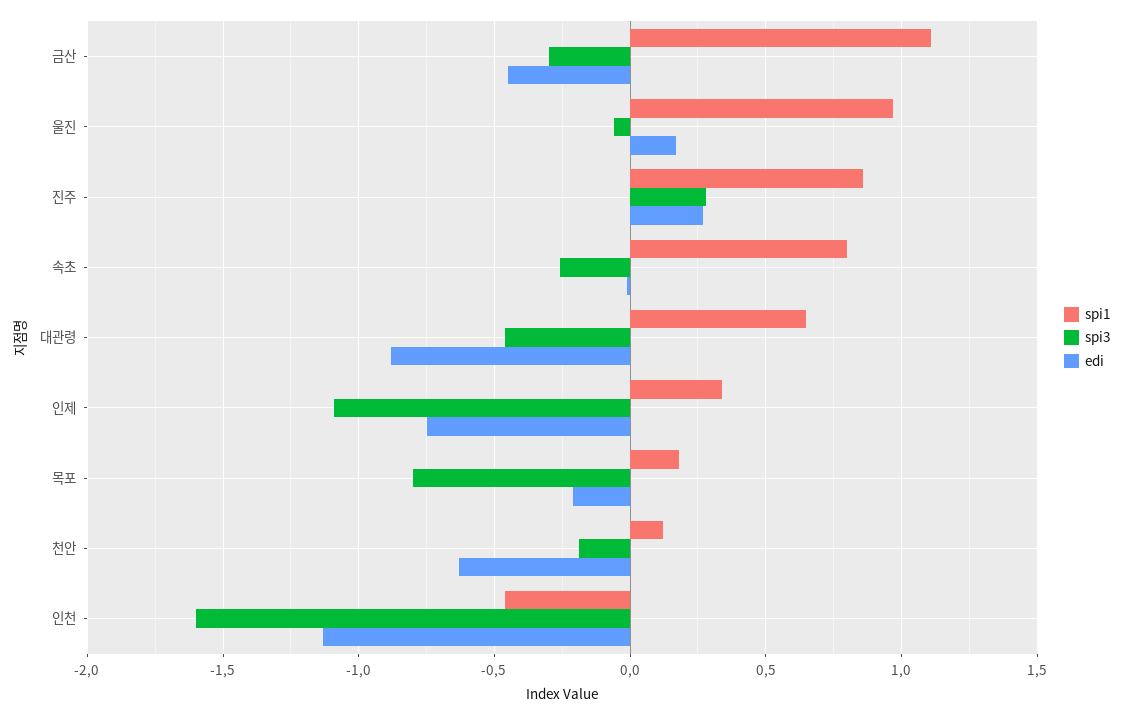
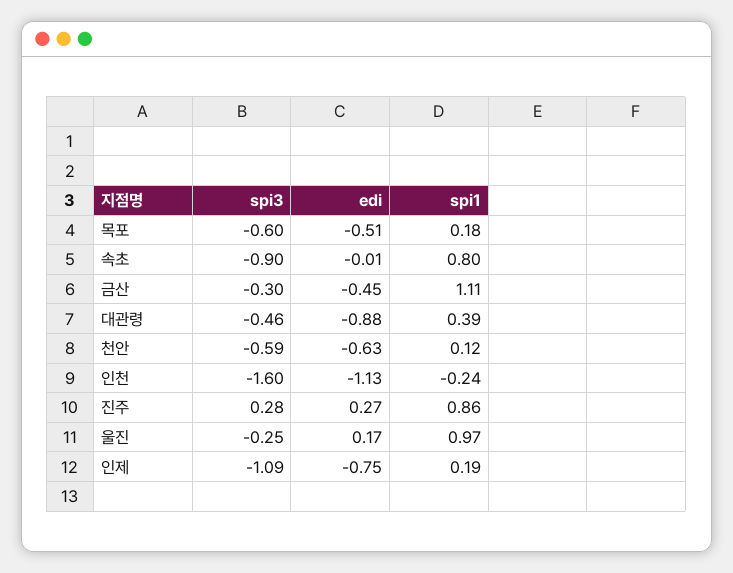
spi3, 울진: -0.05 -> -0.25
spi3, 속초: -0.25 -> -0.9
spi1, 대관령: 0.65 -> 0.39
spi1, 인제: 0.35 -> 0.19
spi3, 목포: -0.8 -> -0.6
edi, 목포: -0.2 -> -0.51
spi3, 천안: -0.2 -> -0.59
spi1, 인천: -0.45 -> -0.24

